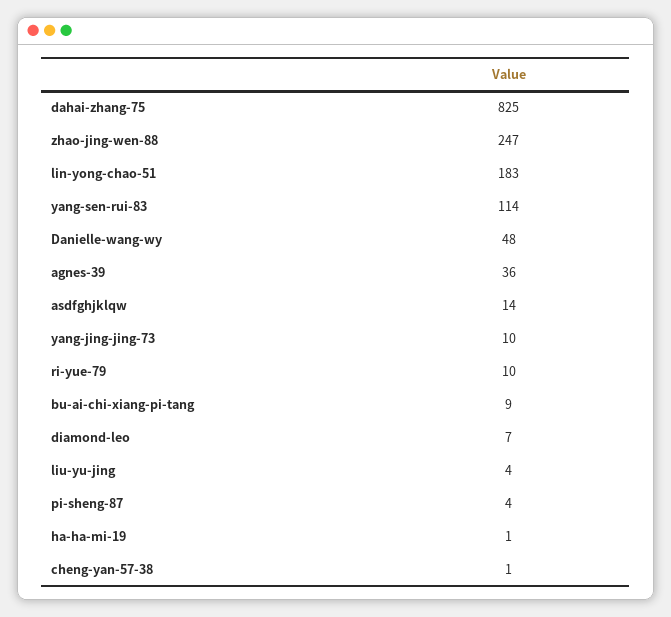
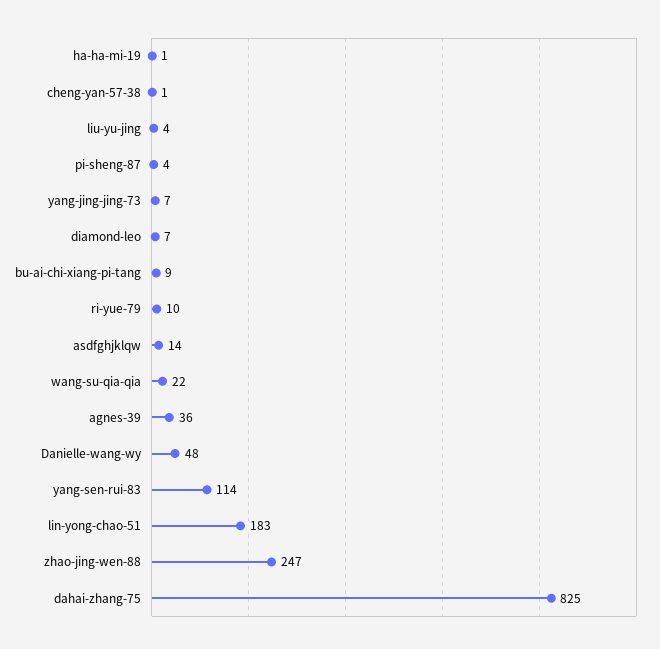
yang-jing-jing-73: 10 -> 7
wang-su-qia-qia: none -> 22

